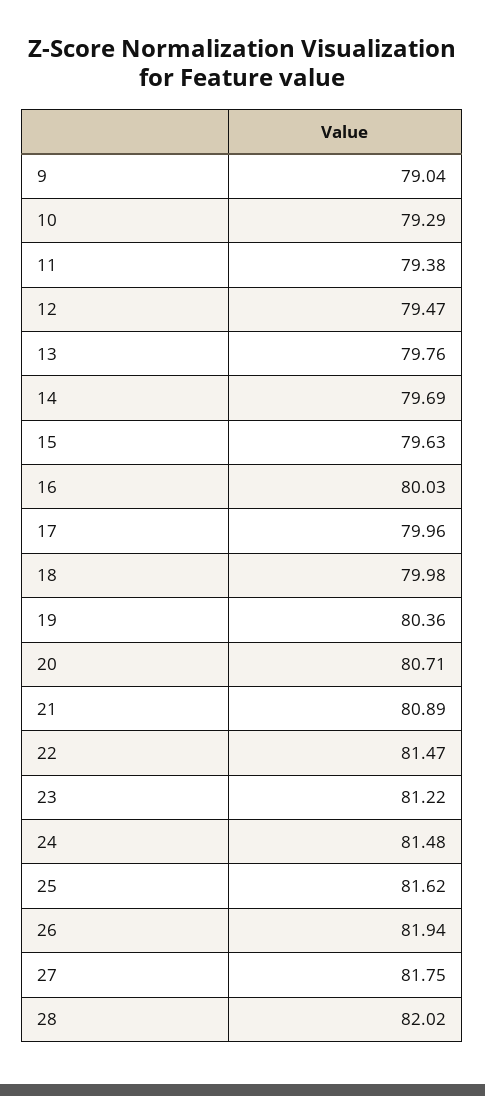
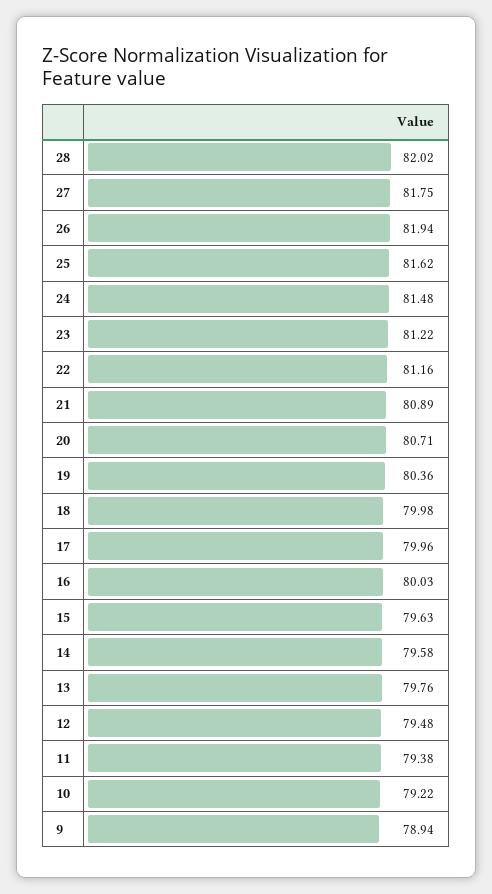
9: 79.04 -> 78.94
10: 79.29 -> 79.22
12: 79.47 -> 79.48
14: 79.69 -> 79.58
22: 81.47 -> 81.16

